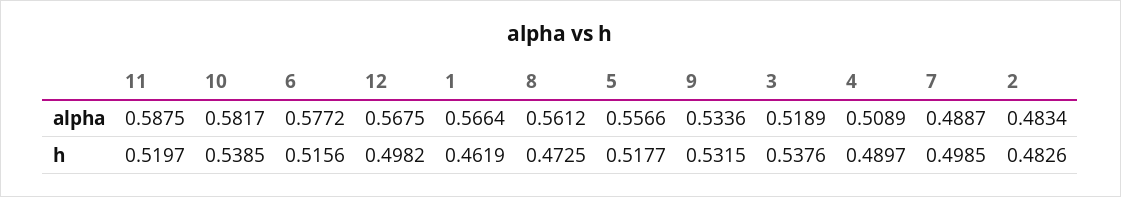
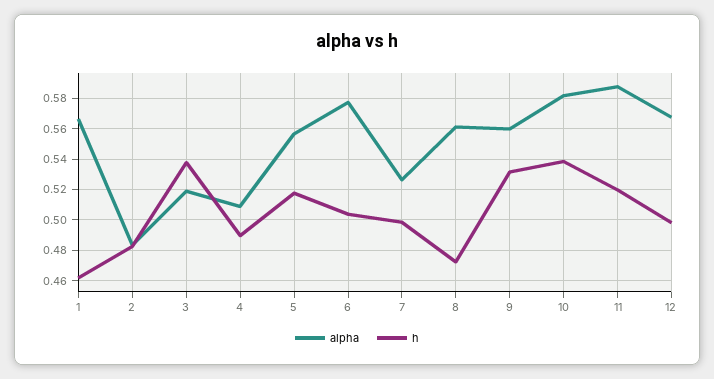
alpha, 9: 0.5336 -> 0.56
alpha, 7: 0.4887 -> 0.525
h, 6: 0.5156 -> 0.505

